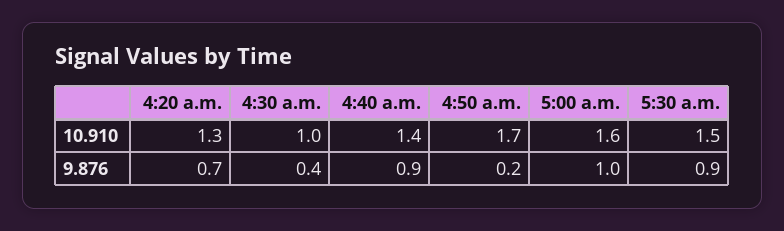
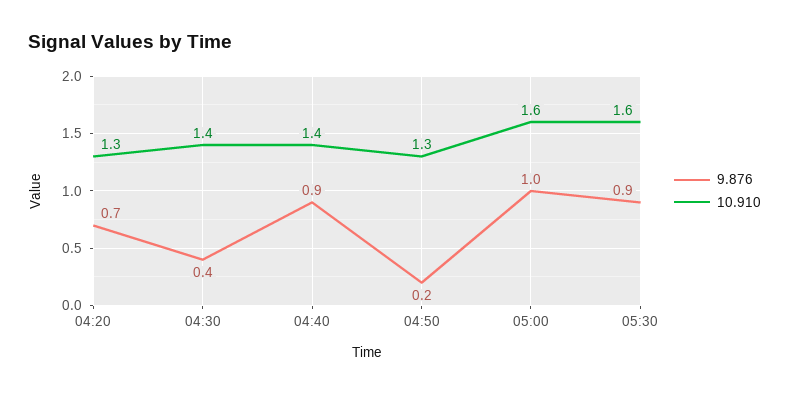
10.910, 4:30 a.m.: 1 -> 1.4
10.910, 4:50 a.m.: 1.7 -> 1.3
10.910, 5:30 a.m.: 1.5 -> 1.6

